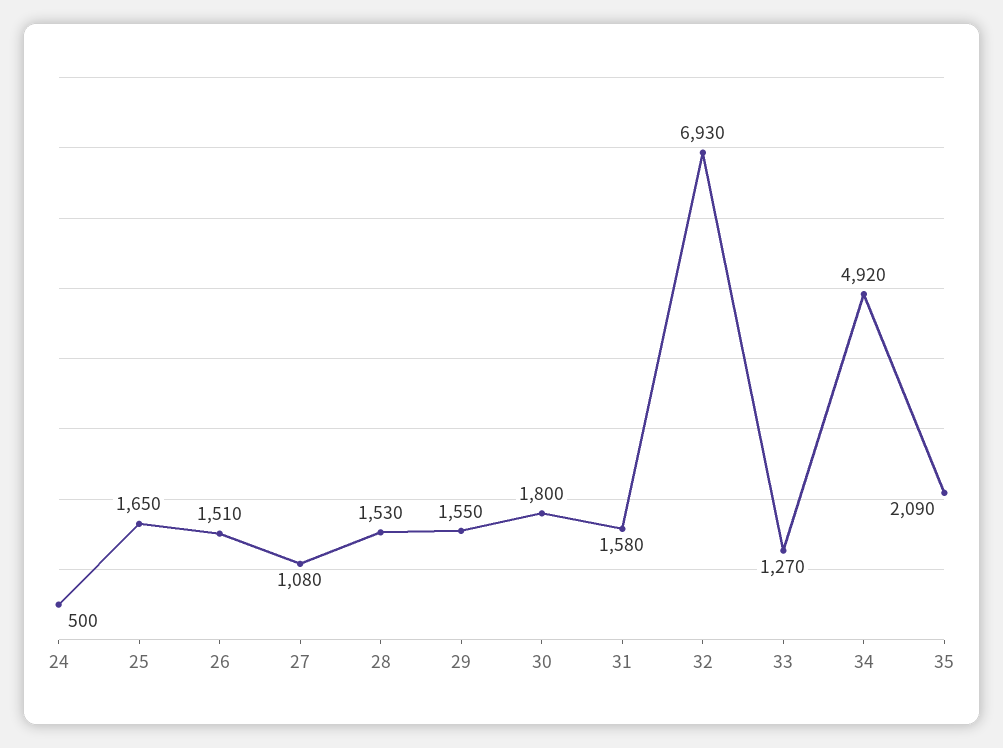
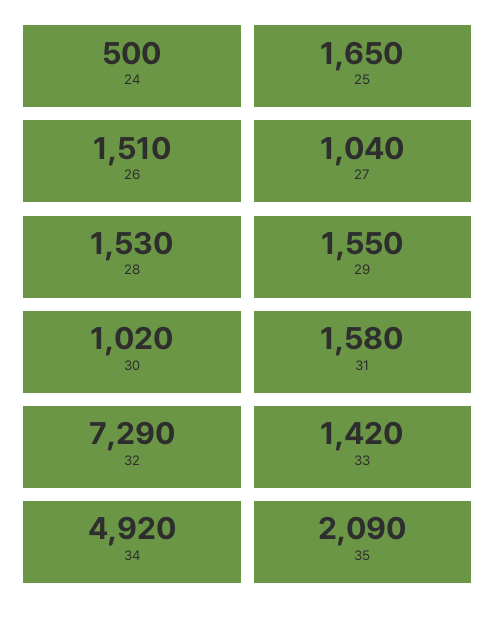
27: 1080 -> 1040
30: 1800 -> 1020
32: 6930 -> 7290
33: 1270 -> 1420

